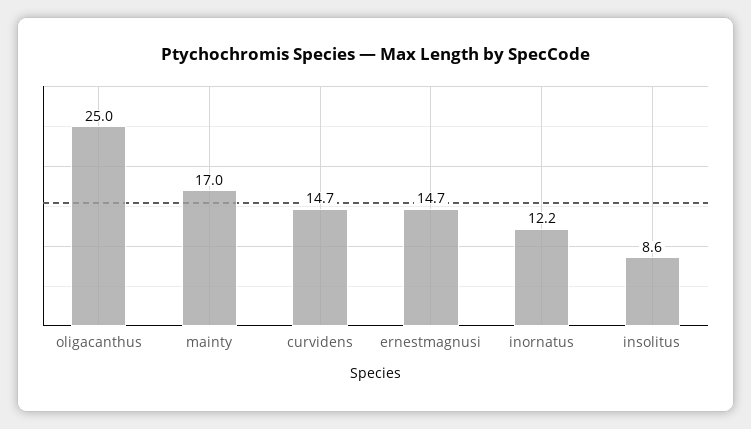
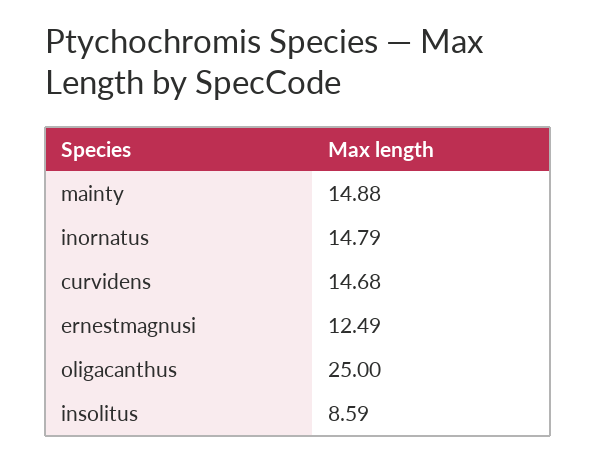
mainty: 17 -> 14.88
ernestmagnusi: 14.7 -> 12.49
inornatus: 12.2 -> 14.79

